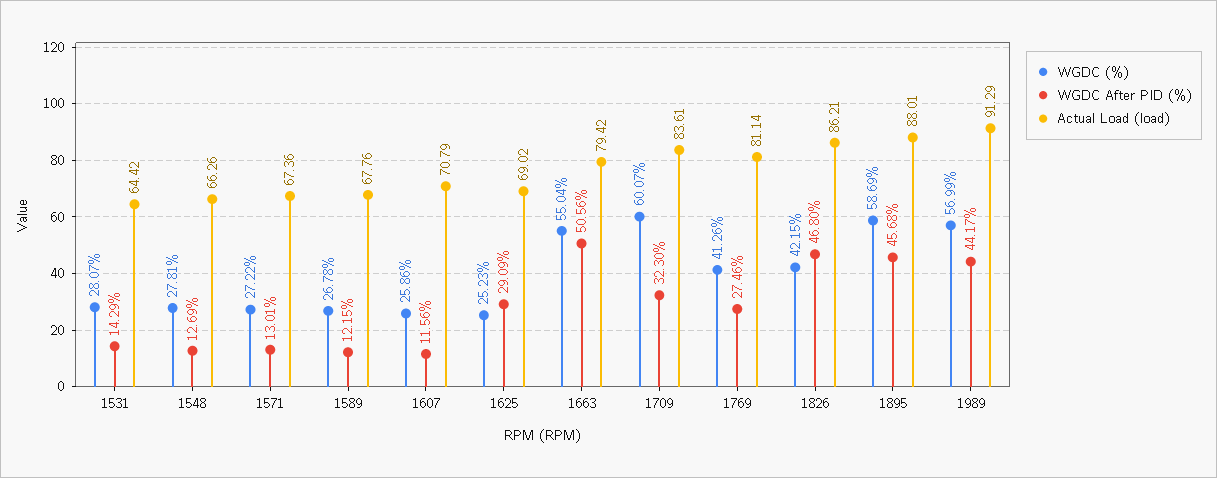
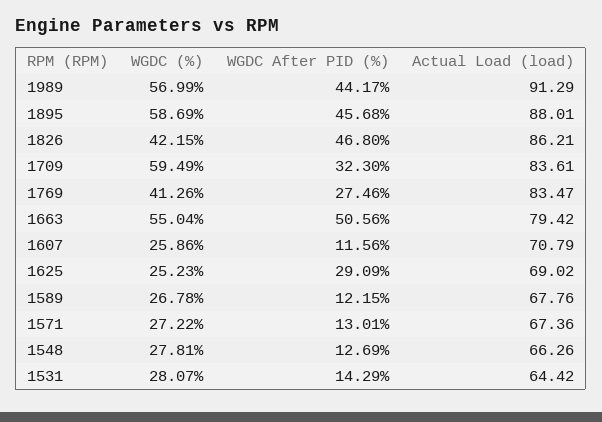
WGDC (%), 1709: 60.07 -> 59.49
Actual Load (load), 1769: 81.14 -> 83.47

